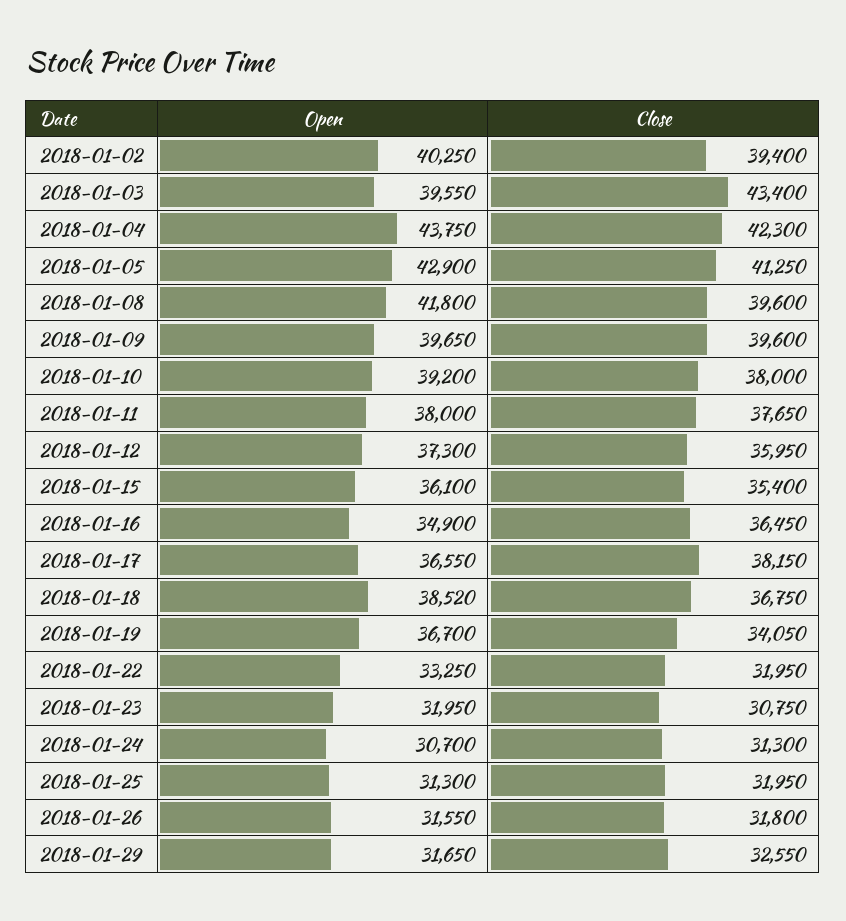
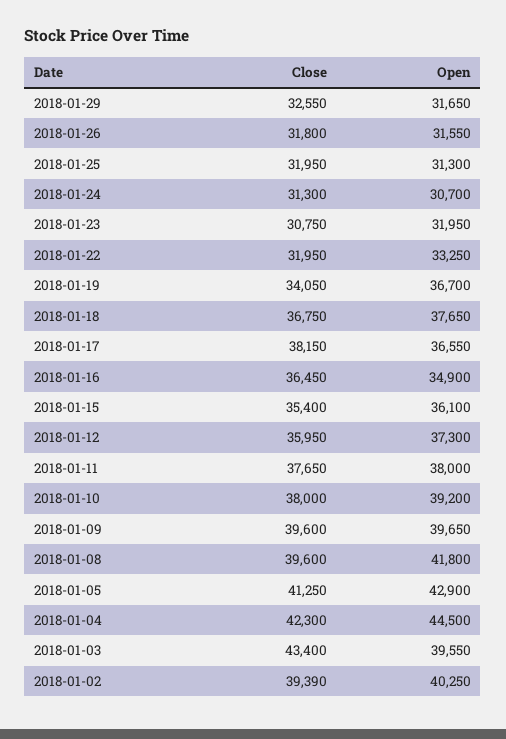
Close, 2018-01-02: 39400 -> 39390
Open, 2018-01-04: 43750 -> 44500
Open, 2018-01-18: 38520 -> 37650

